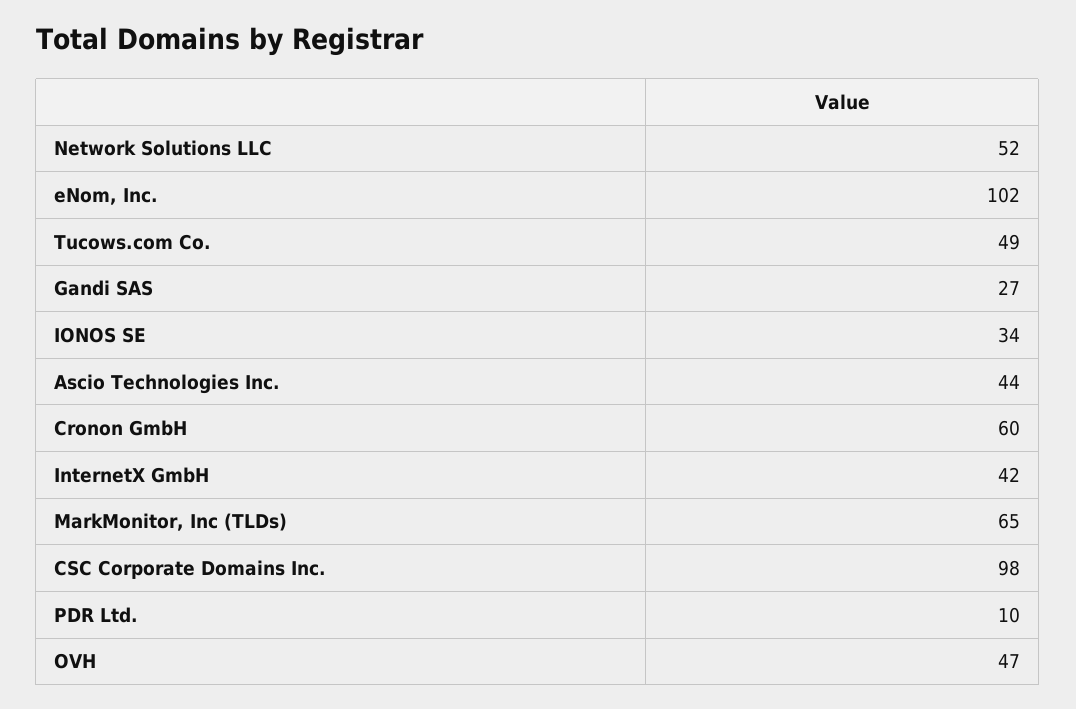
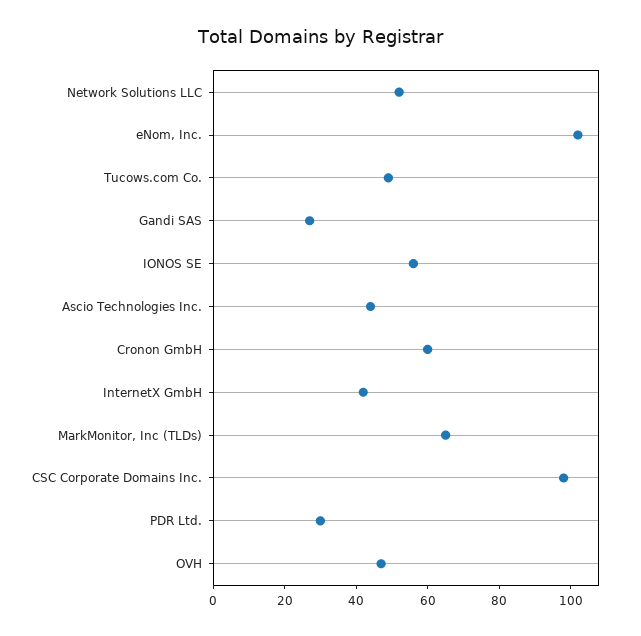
IONOS SE: 34 -> 55
PDR Ltd.: 10 -> 30

